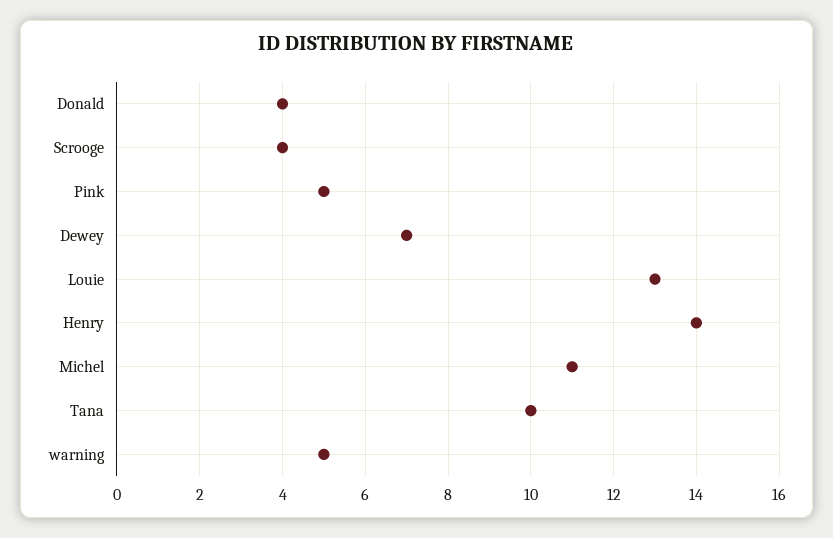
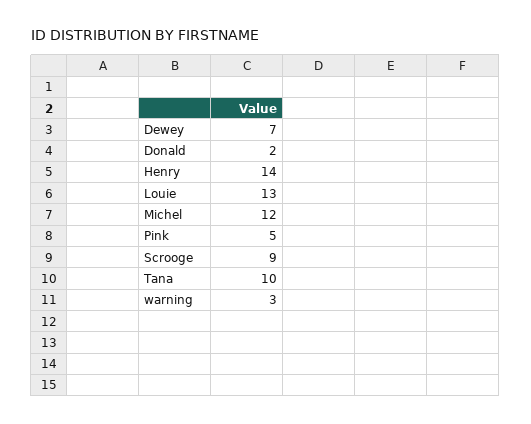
Donald: 4 -> 2
Scrooge: 4 -> 9
Michel: 11 -> 12
warning: 5 -> 3

